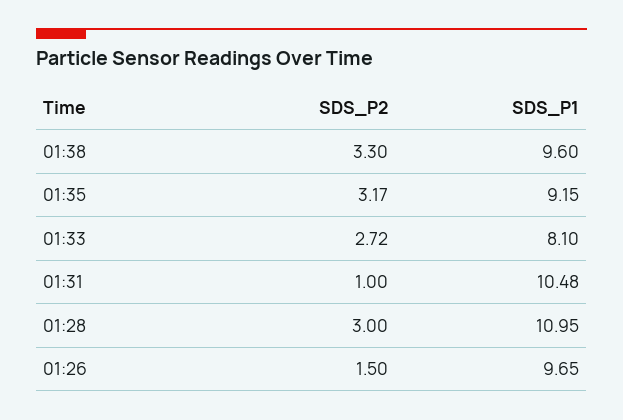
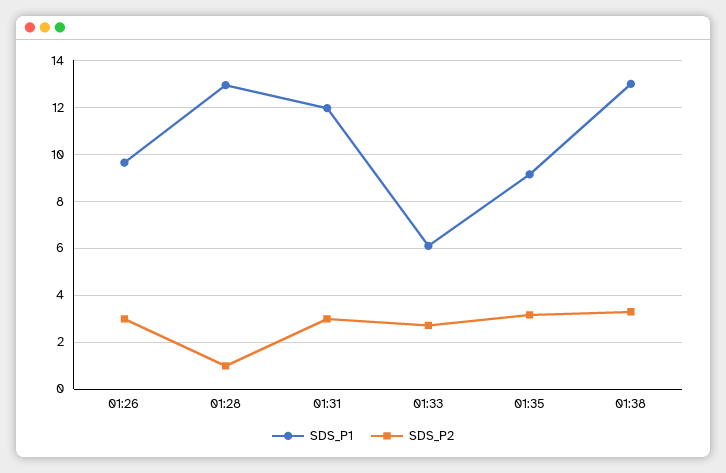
SDS_P1, 01:38: 9.6 -> 13
SDS_P1, 01:33: 8.1 -> 6
SDS_P2, 01:31: 1 -> 3
SDS_P1, 01:31: 10.48 -> 12
SDS_P2, 01:28: 3 -> 1
SDS_P1, 01:28: 10.95 -> 13
SDS_P2, 01:26: 1.5 -> 3

